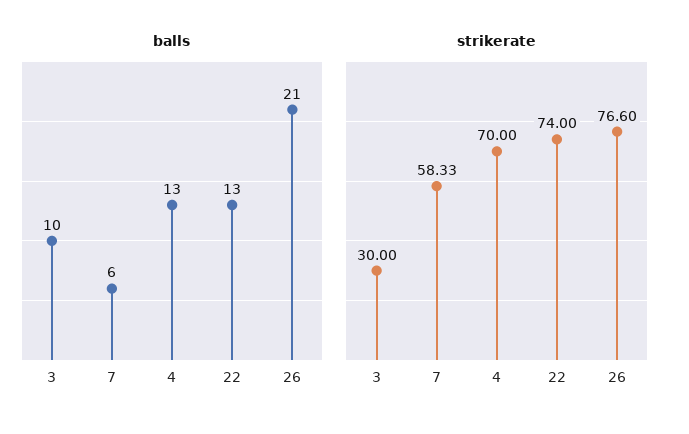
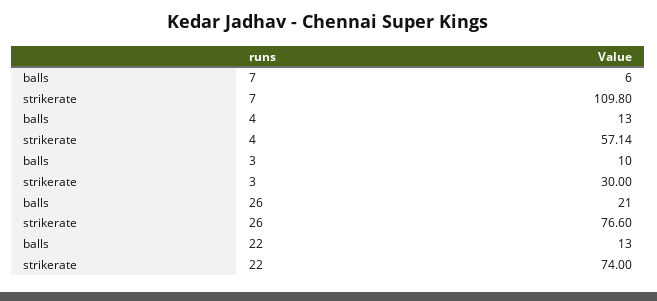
strikerate, 7: 58.33 -> 109.8
strikerate, 4: 70 -> 57.14

